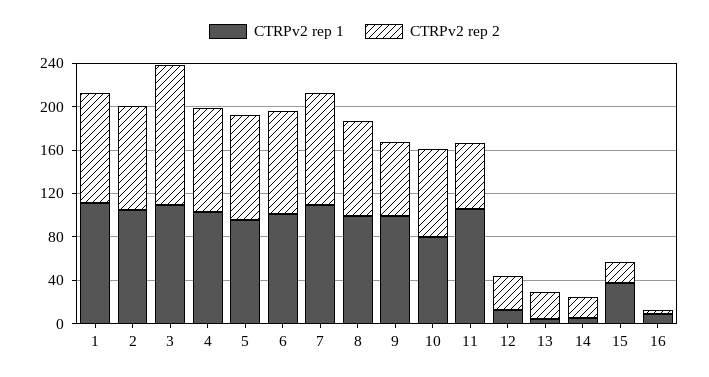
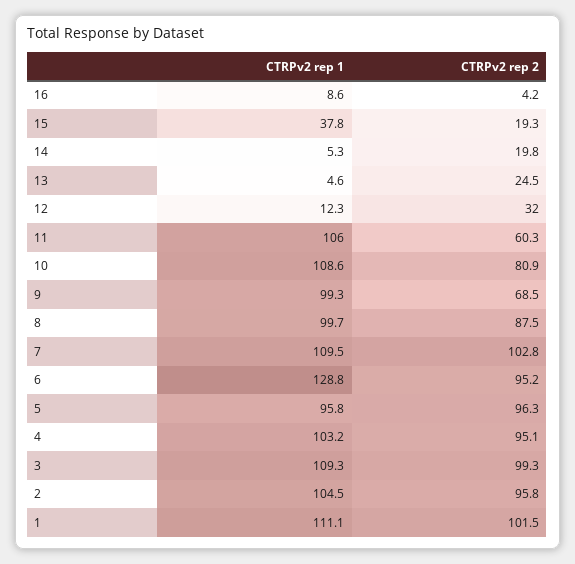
CTRPv2 rep 2, 3: 130 -> 99.3
CTRPv2 rep 1, 6: 100 -> 128.8
CTRPv2 rep 1, 10: 80 -> 108.6

